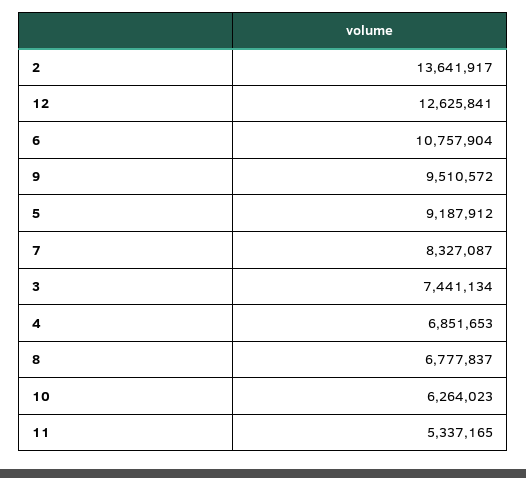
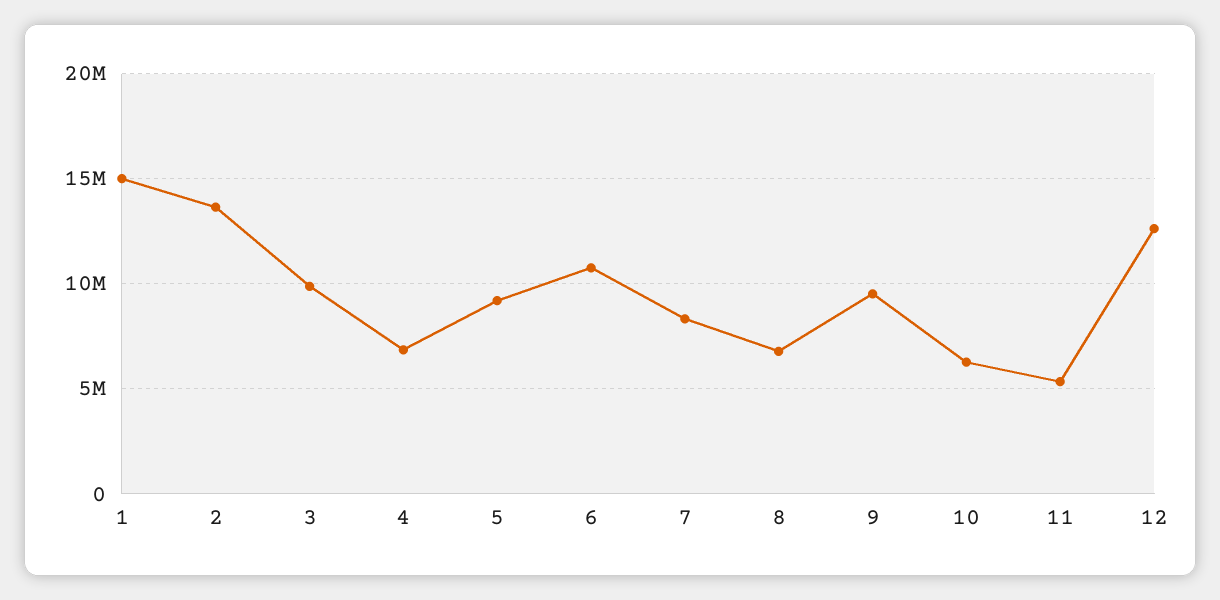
3: 7441134 -> 10000000
1: none -> 15000000

